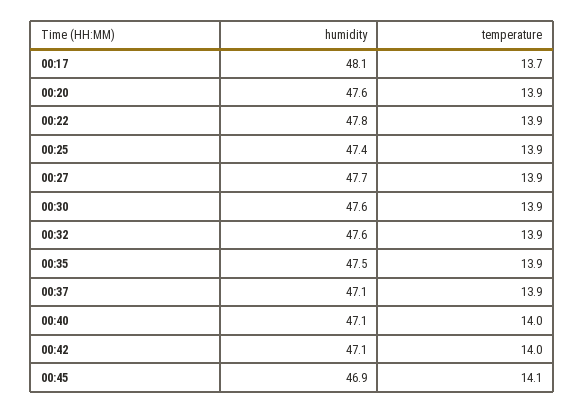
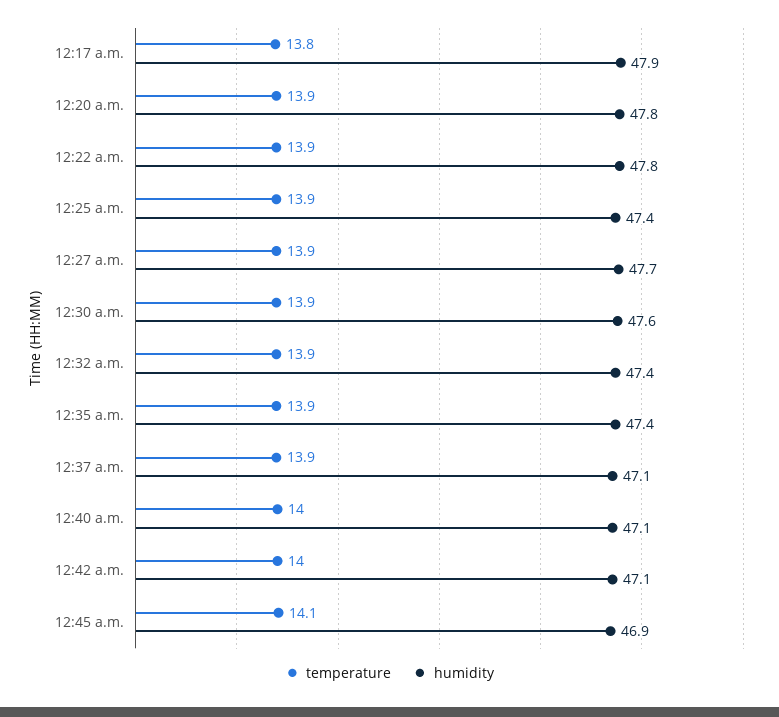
humidity, 00:17: 48.1 -> 47.9
temperature, 00:17: 13.7 -> 13.8
humidity, 00:20: 47.6 -> 47.8
humidity, 00:32: 47.6 -> 47.4
humidity, 00:35: 47.5 -> 47.4

